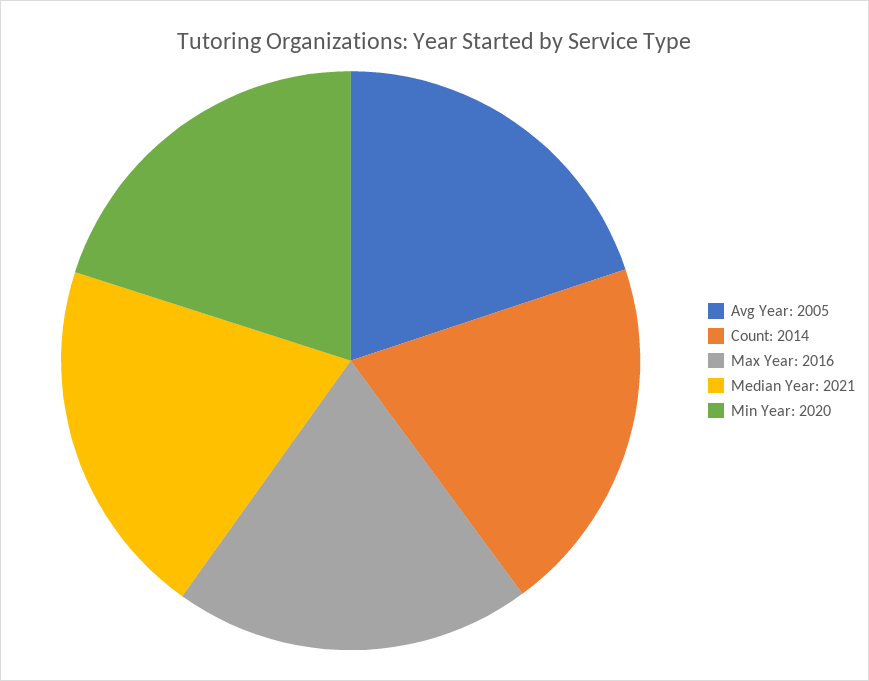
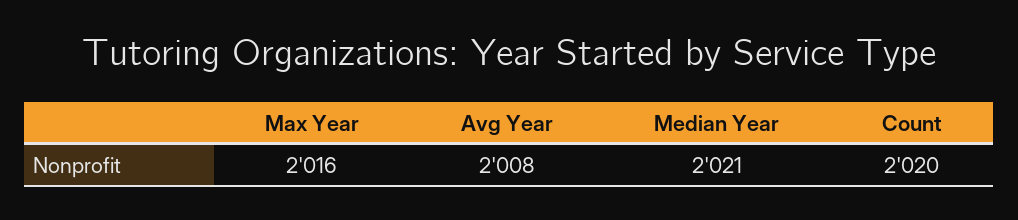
Avg Year: 2005 -> 2008
Count: 2014 -> 2020
Min Year: 2020 -> none

